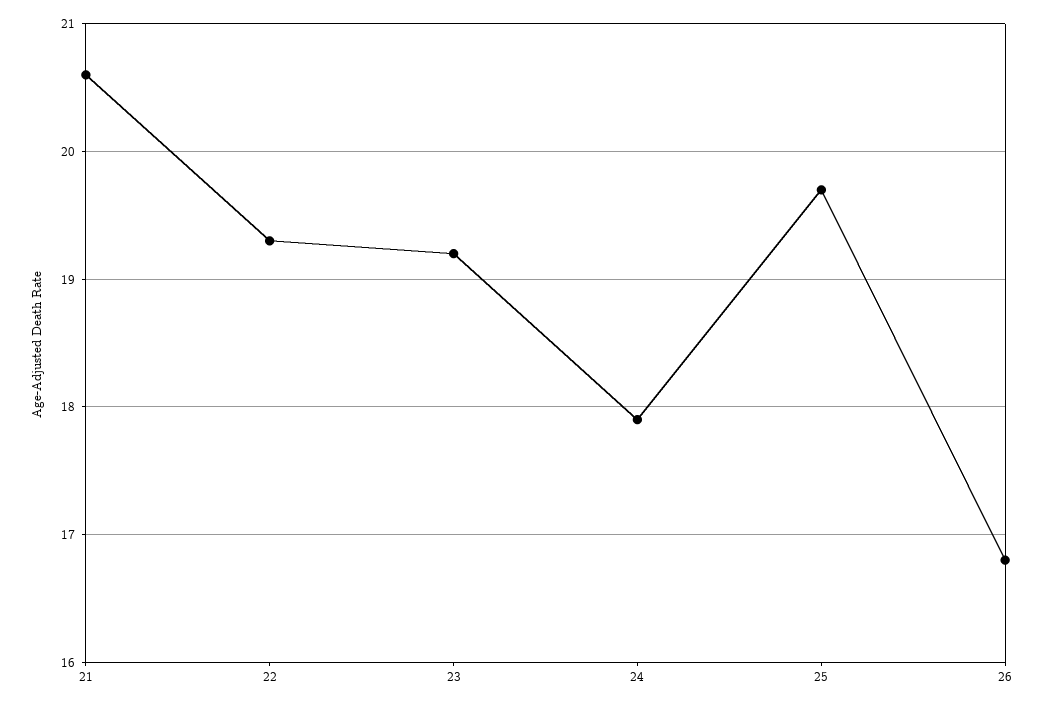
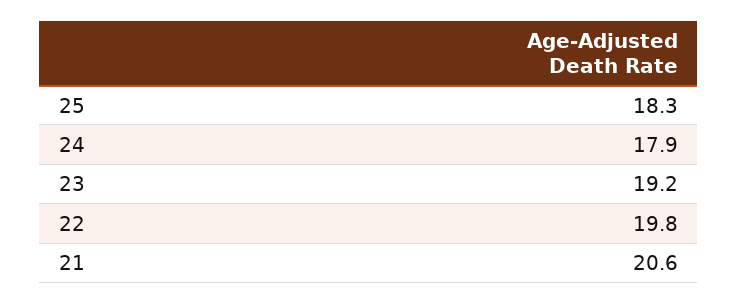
22: 19.3 -> 19.8
25: 19.7 -> 18.3
26: 16.8 -> none

